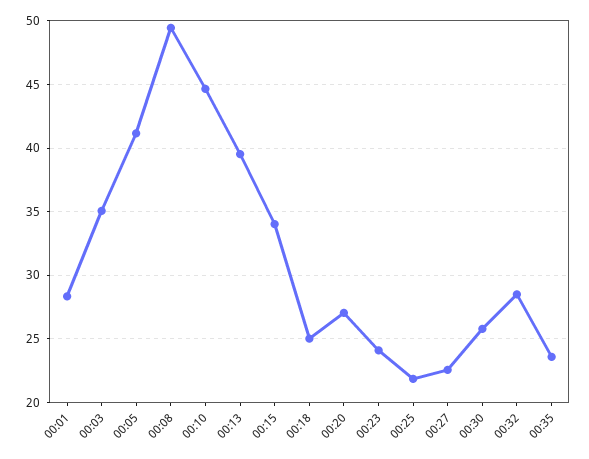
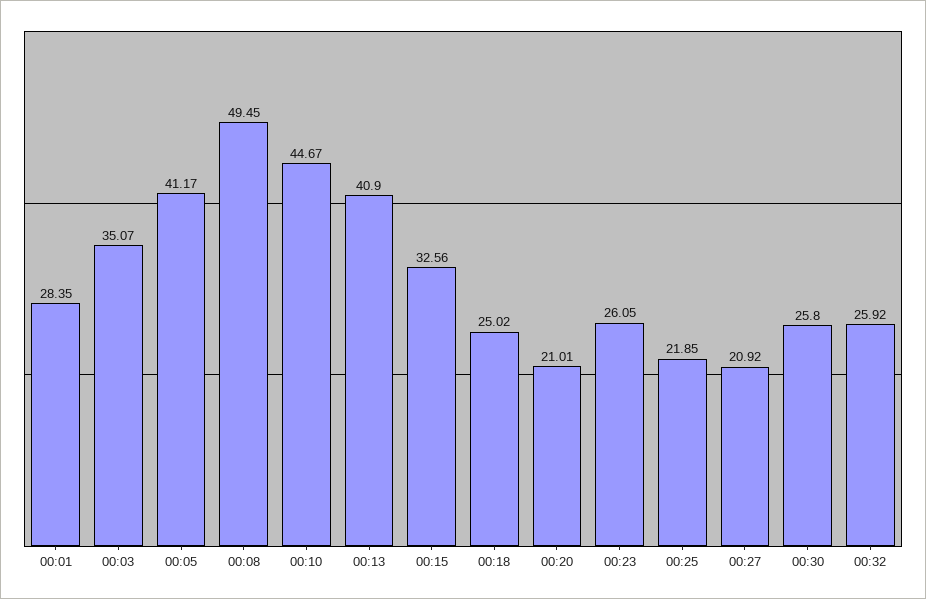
00:13: 39.5 -> 40.9
00:15: 34 -> 32.56
00:20: 27 -> 21.01
00:23: 24 -> 26.05
00:27: 22.5 -> 20.92
00:32: 28.5 -> 25.92
00:35: 23.5 -> none

